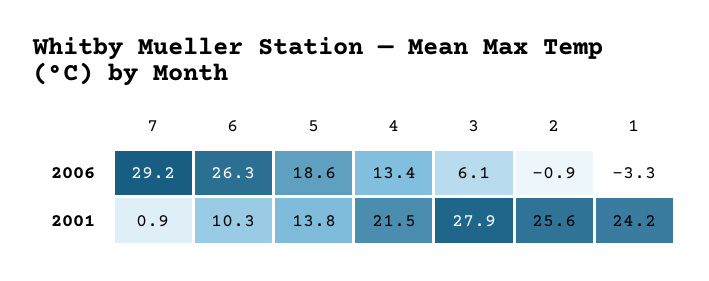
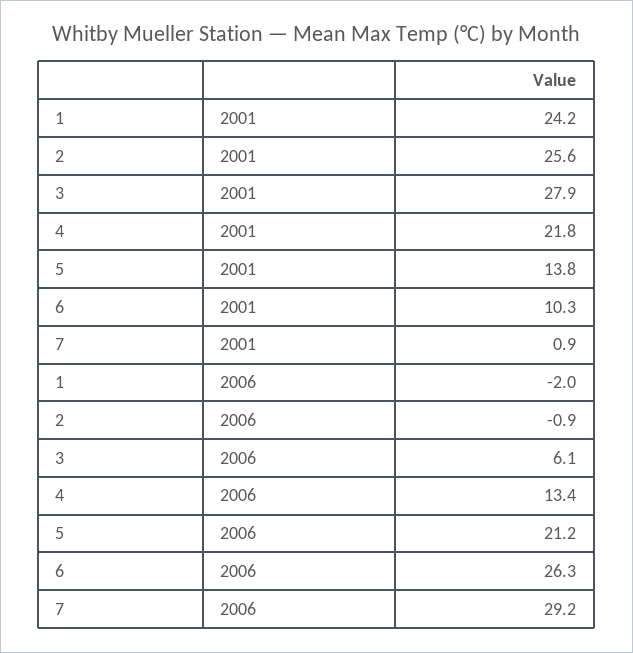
5, 2006: 18.6 -> 21.2
1, 2006: -3.3 -> -2
4, 2001: 21.5 -> 21.8

